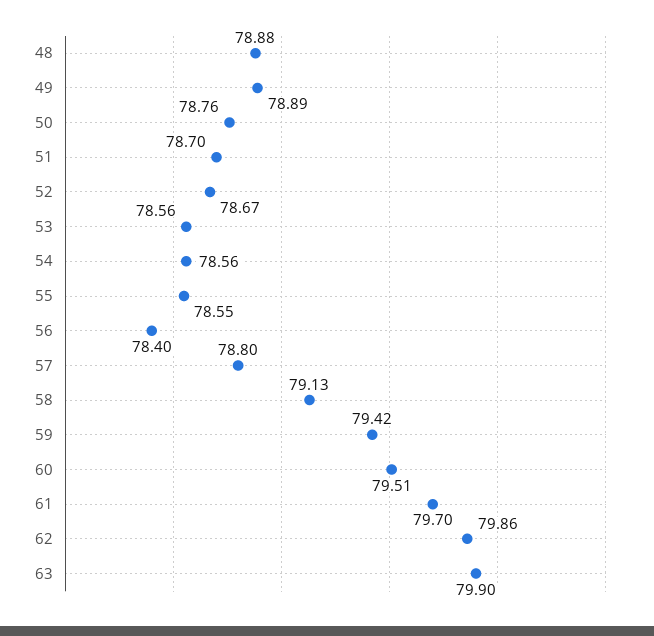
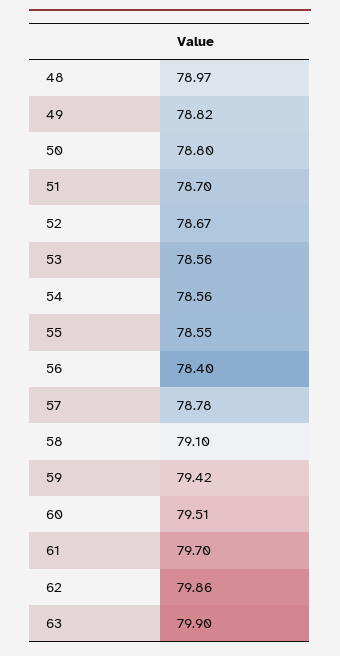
48: 78.88 -> 78.97
49: 78.89 -> 78.82
50: 78.76 -> 78.8
57: 78.8 -> 78.78
58: 79.13 -> 79.1

